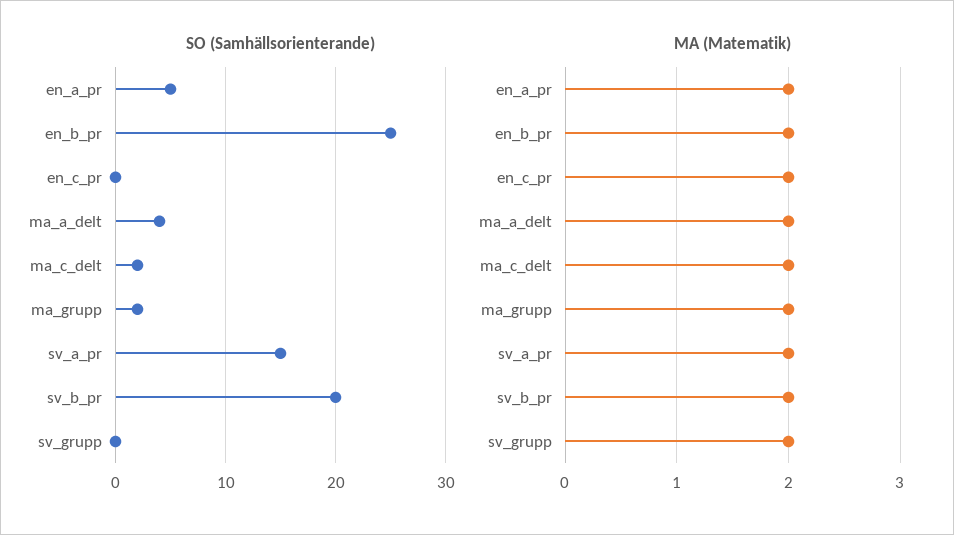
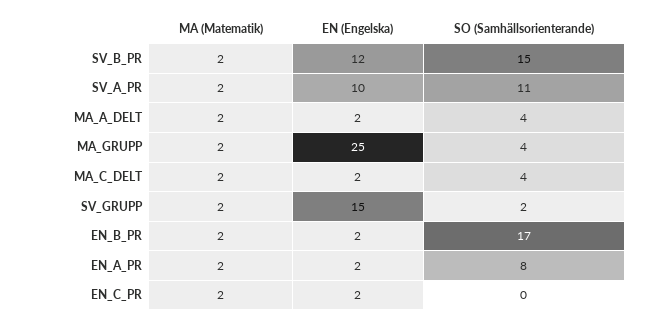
SO (Samhällsorienterande), en_a_pr: 5 -> 8
SO (Samhällsorienterande), en_b_pr: 25 -> 17
SO (Samhällsorienterande), ma_c_delt: 2 -> 4
SO (Samhällsorienterande), ma_grupp: 2 -> 4
SO (Samhällsorienterande), sv_a_pr: 15 -> 11
SO (Samhällsorienterande), sv_b_pr: 20 -> 15
SO (Samhällsorienterande), sv_grupp: 0 -> 2
EN (Engelska), sv_b_pr: none -> 12
EN (Engelska), sv_a_pr: none -> 10
EN (Engelska), ma_a_delt: none -> 2
EN (Engelska), ma_grupp: none -> 25
EN (Engelska), ma_c_delt: none -> 2
EN (Engelska), sv_grupp: none -> 15
EN (Engelska), en_b_pr: none -> 2
EN (Engelska), en_a_pr: none -> 2
EN (Engelska), en_c_pr: none -> 2

